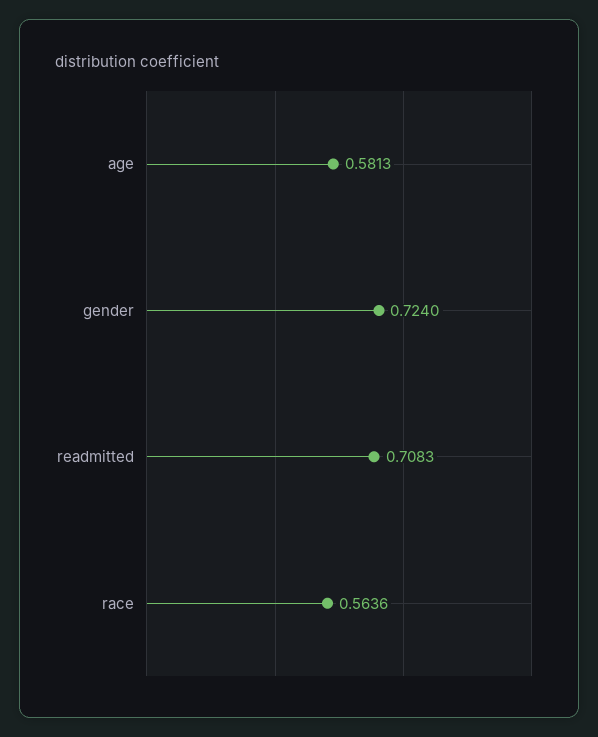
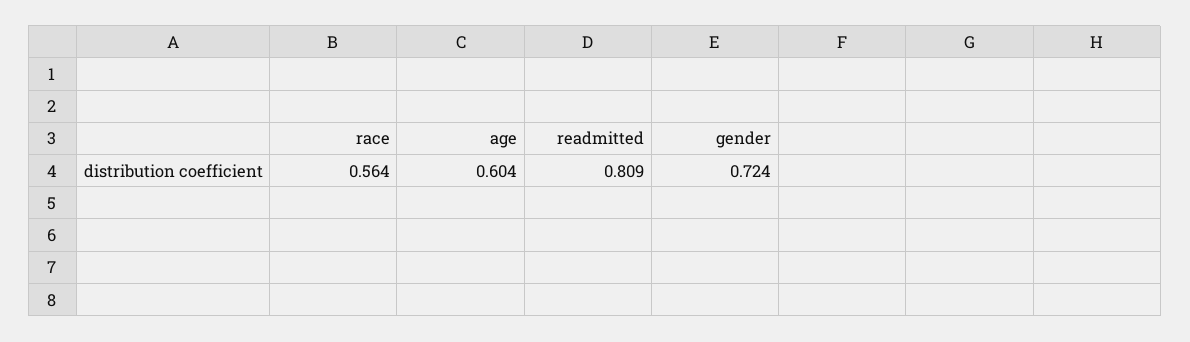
age: 0.5813 -> 0.604
readmitted: 0.7083 -> 0.809

